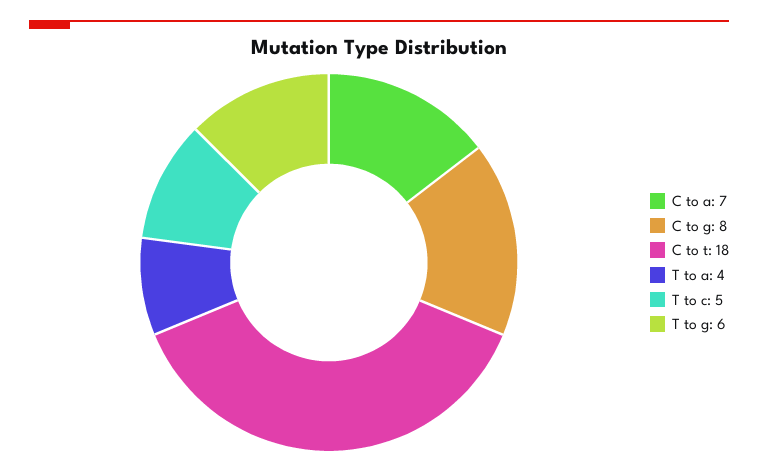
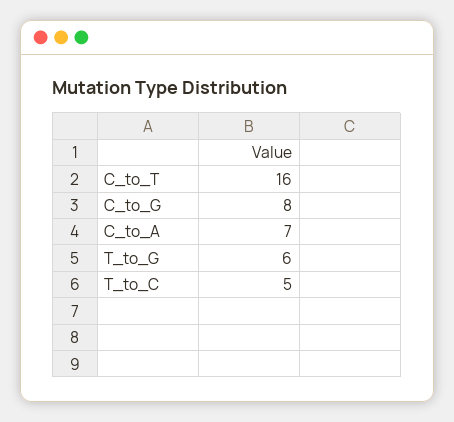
C to t: 18 -> 16
T to a: 4 -> none

